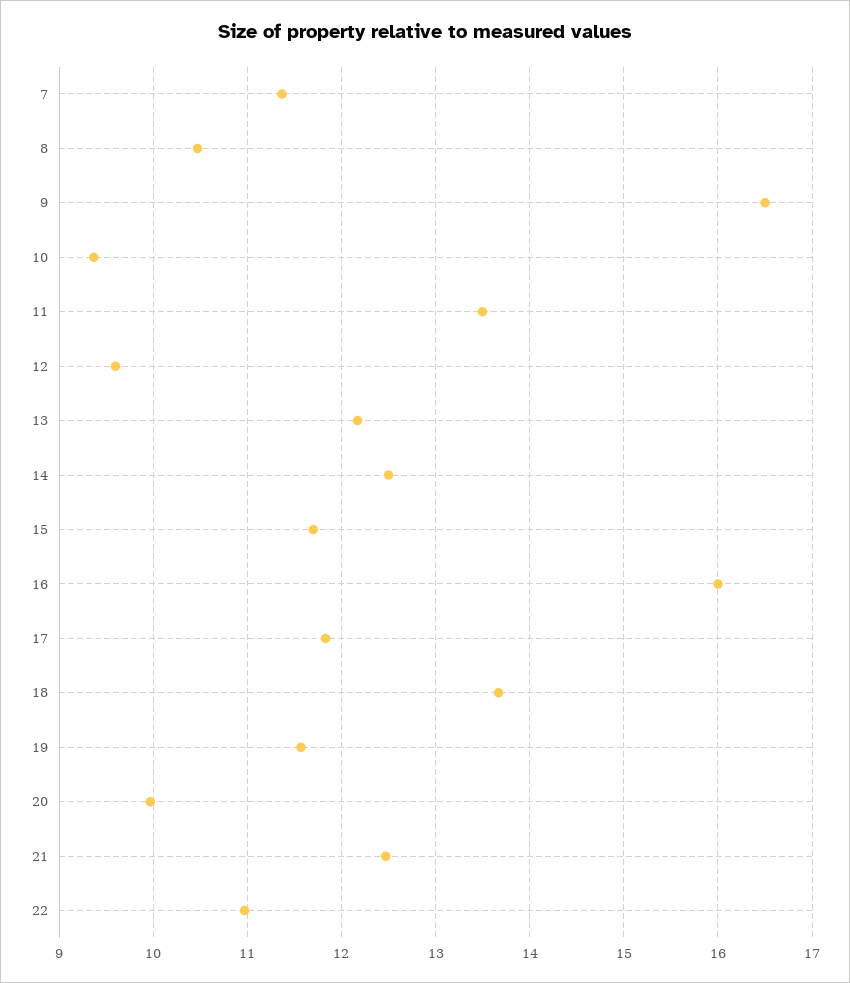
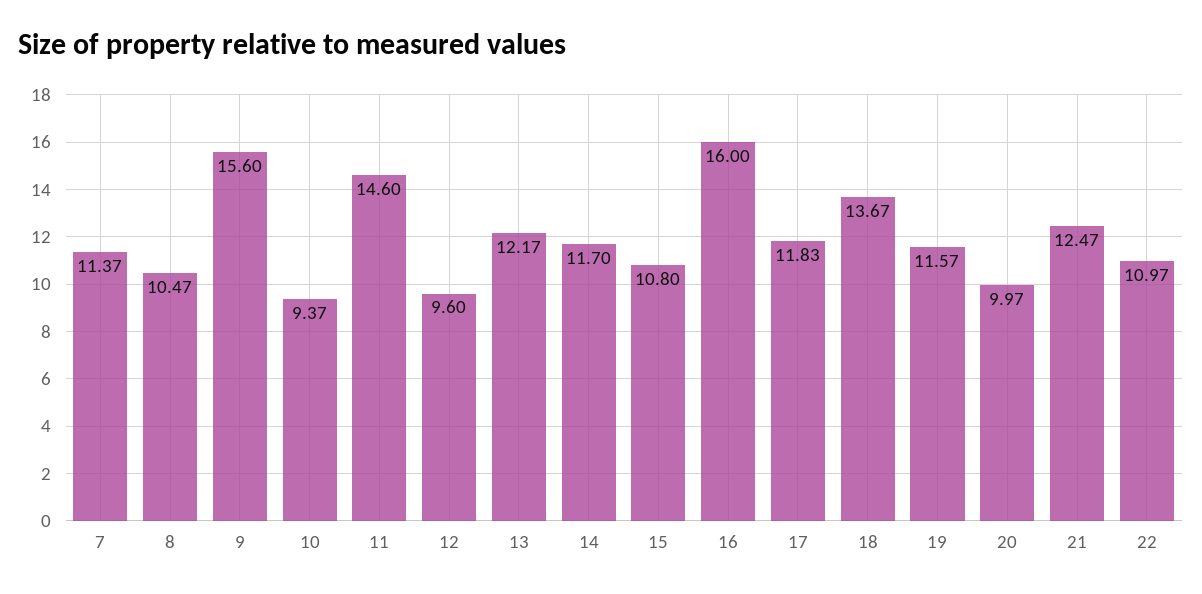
9: 16.5 -> 15.6
11: 13.5 -> 14.6
14: 12.5 -> 11.7
15: 11.7 -> 10.8

